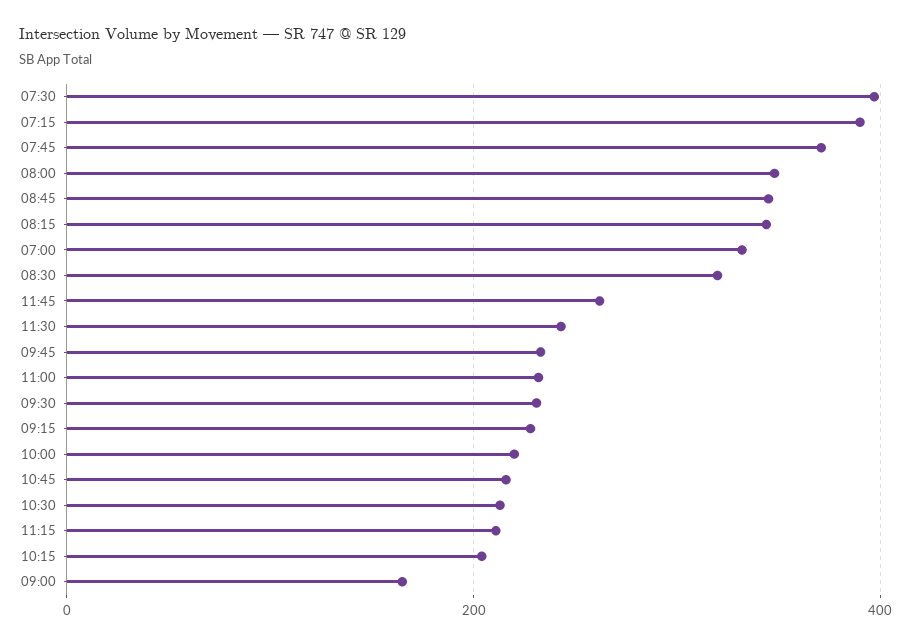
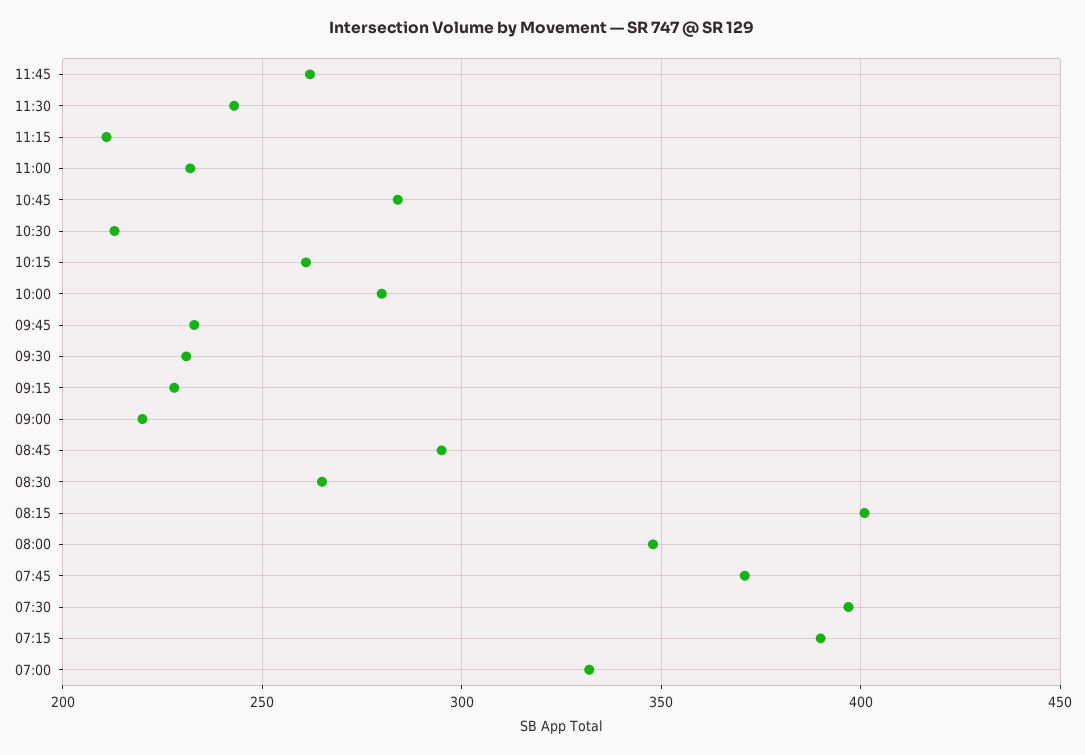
08:45: 340 -> 295
08:15: 340 -> 400
08:30: 320 -> 265
10:00: 220 -> 280
10:45: 220 -> 285
10:15: 200 -> 260
09:00: 160 -> 220

